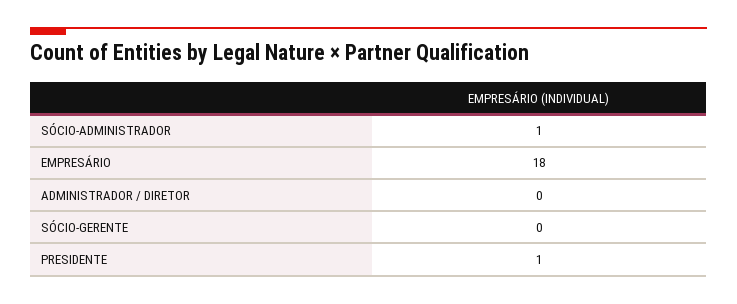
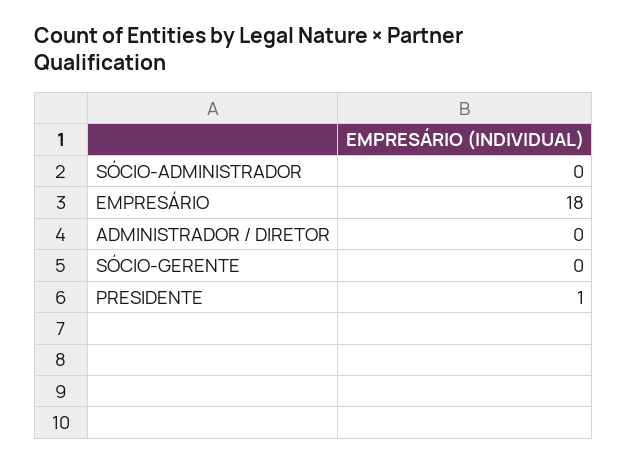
SÓCIO-ADMINISTRADOR: 1 -> 0

